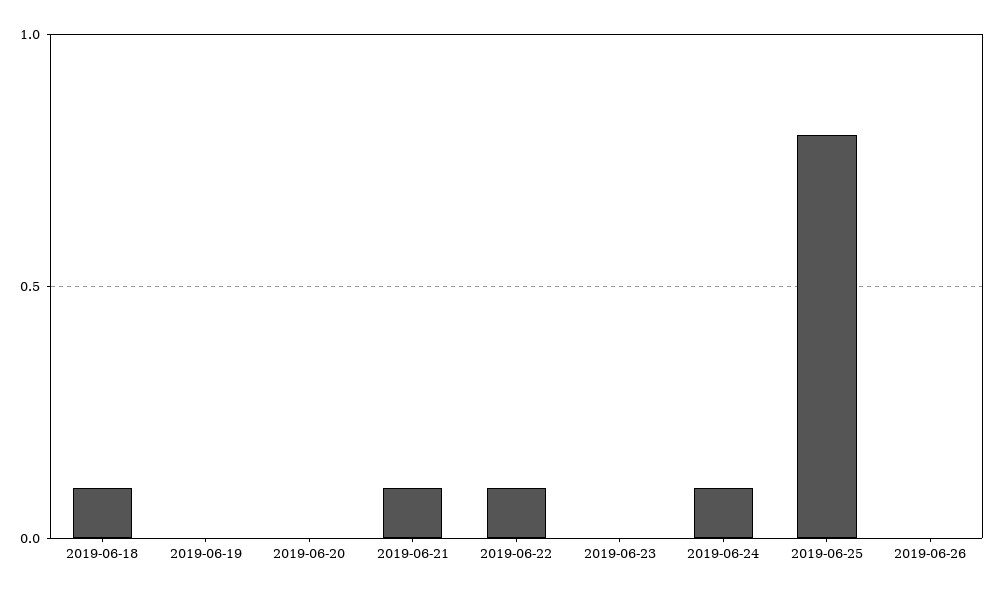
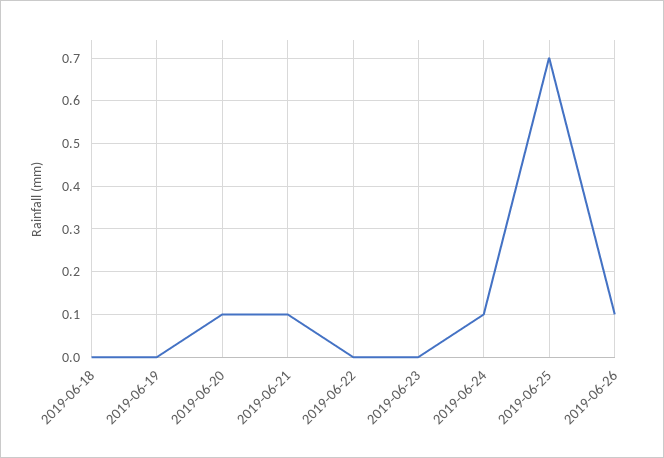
2019-06-18: 0.1 -> 0
2019-06-20: 0 -> 0.1
2019-06-22: 0.1 -> 0
2019-06-25: 0.8 -> 0.7
2019-06-26: 0 -> 0.1

